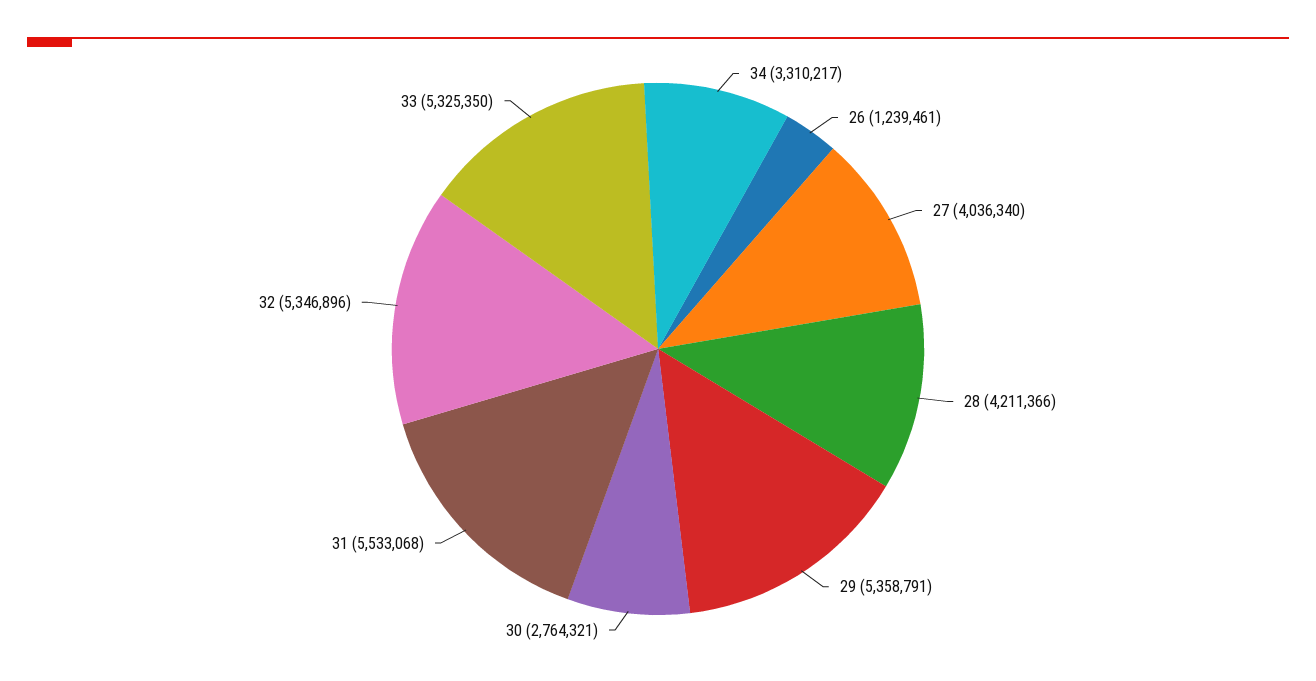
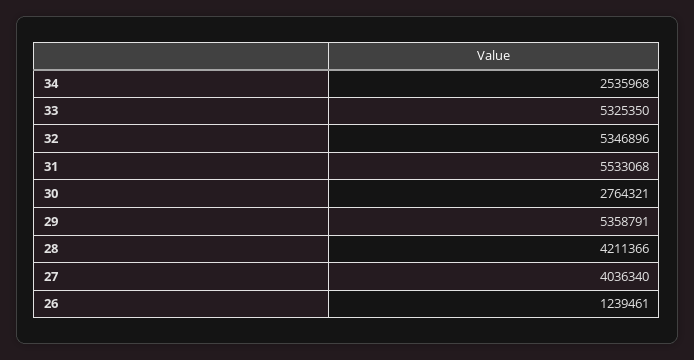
34: 3310217 -> 2535968

